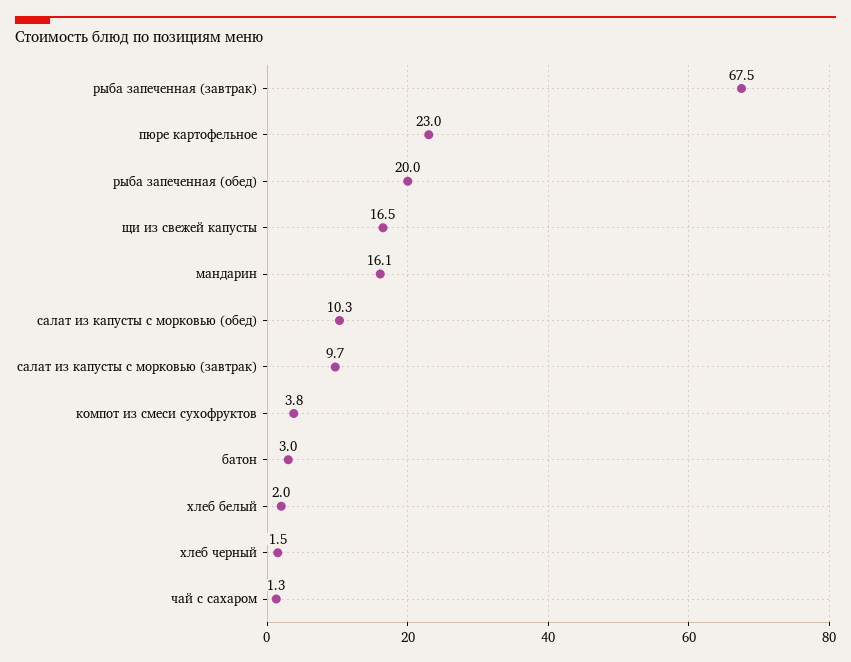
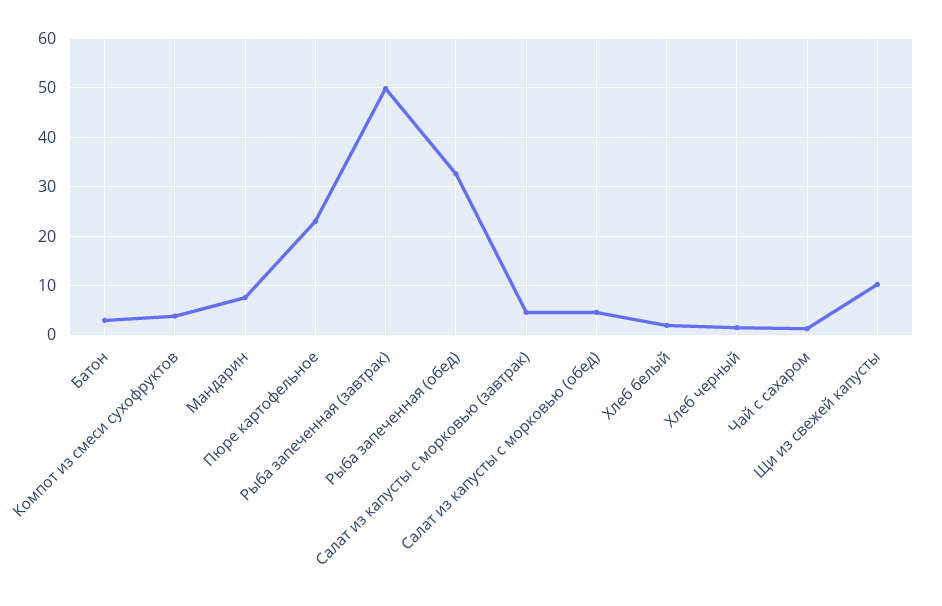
рыба запеченная (завтрак): 67.5 -> 50
рыба запеченная (обед): 20 -> 32
щи из свежей капусты: 16.5 -> 10
мандарин: 16.1 -> 8
салат из капусты с морковью (обед): 10.3 -> 4
салат из капусты с морковью (завтрак): 9.7 -> 4

